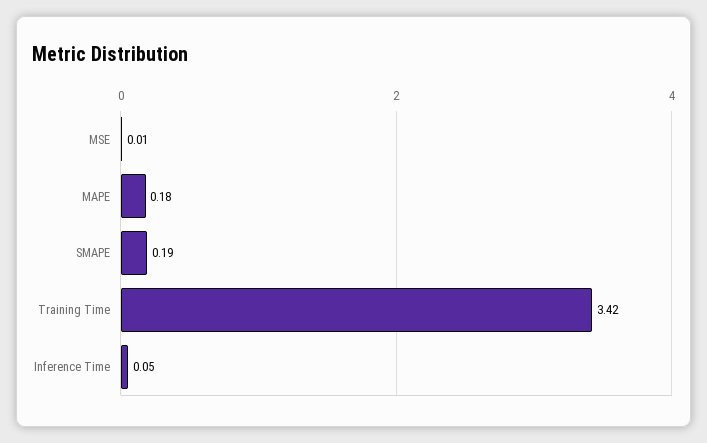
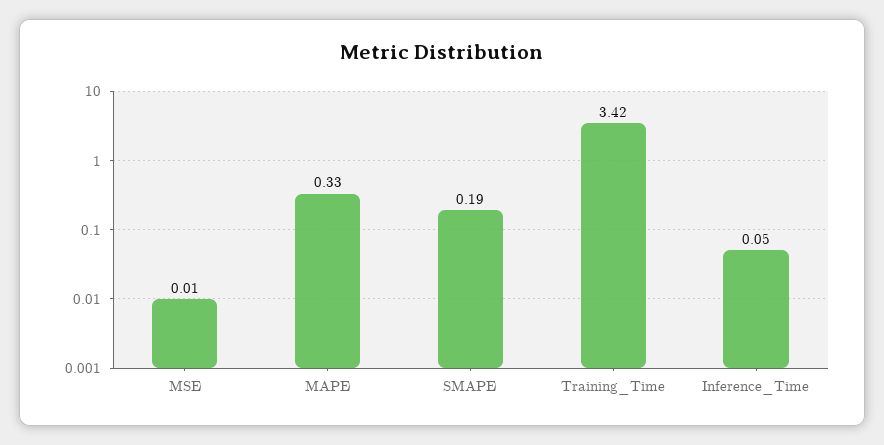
MAPE: 0.18 -> 0.33

